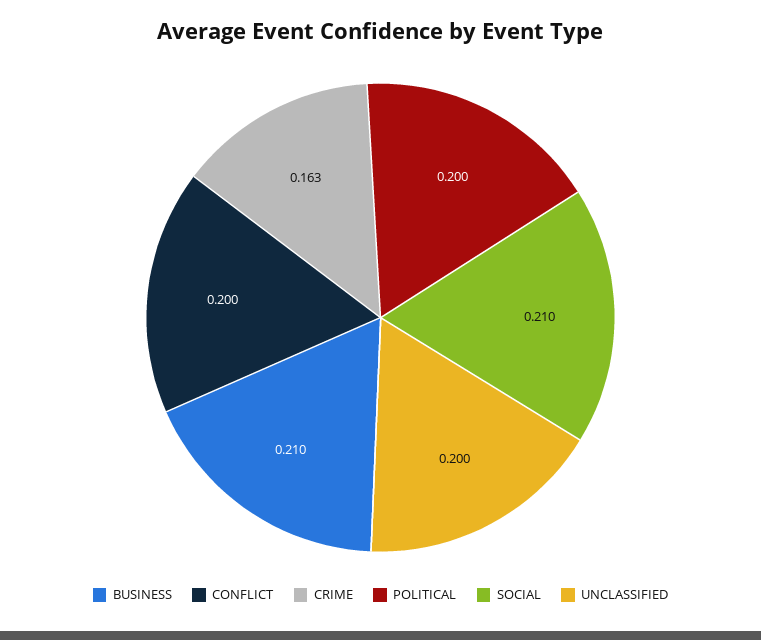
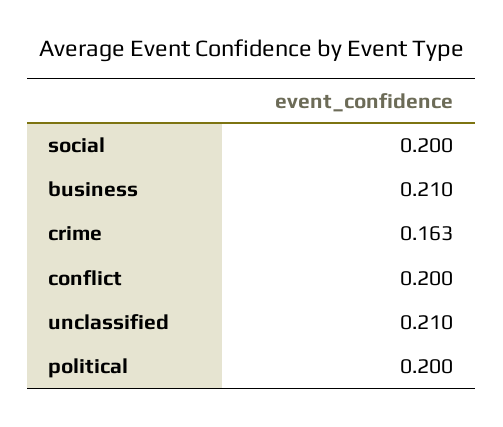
SOCIAL: 0.21 -> 0.2
UNCLASSIFIED: 0.2 -> 0.21

